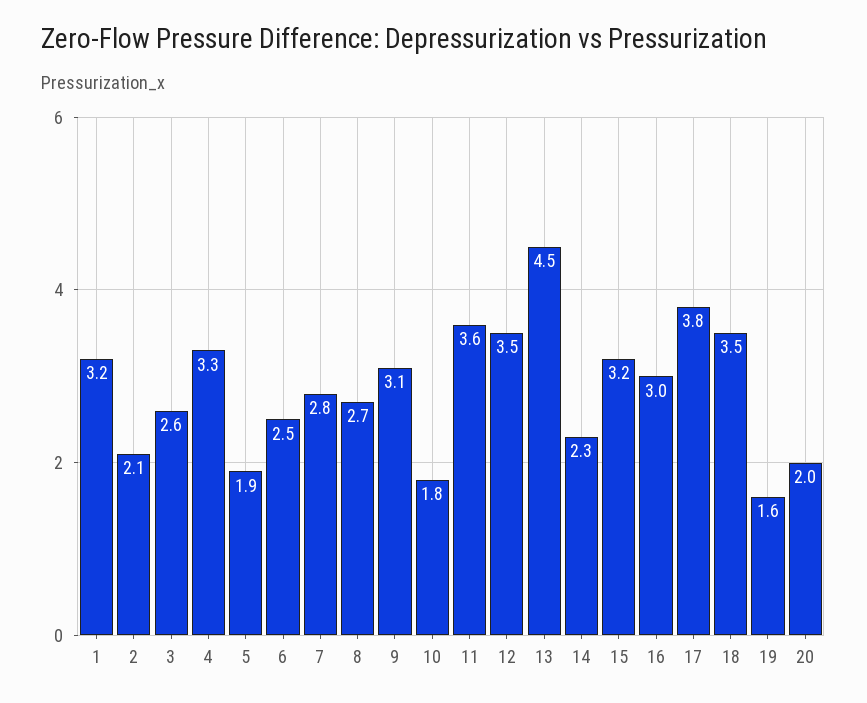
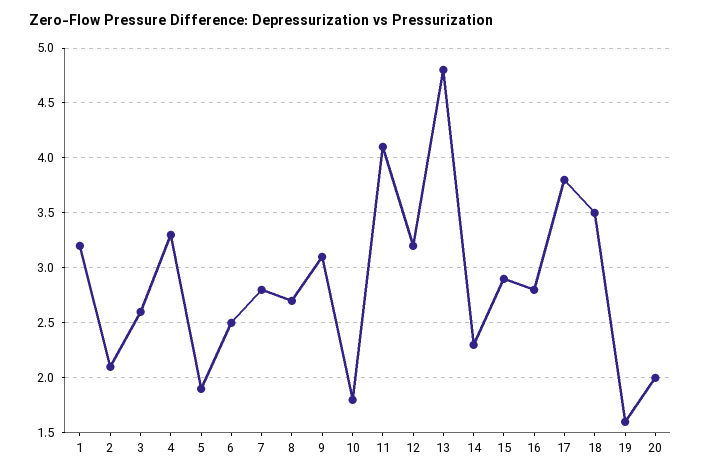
11: 3.6 -> 4.1
12: 3.5 -> 3.2
13: 4.5 -> 4.8
15: 3.2 -> 2.9
16: 3 -> 2.8

